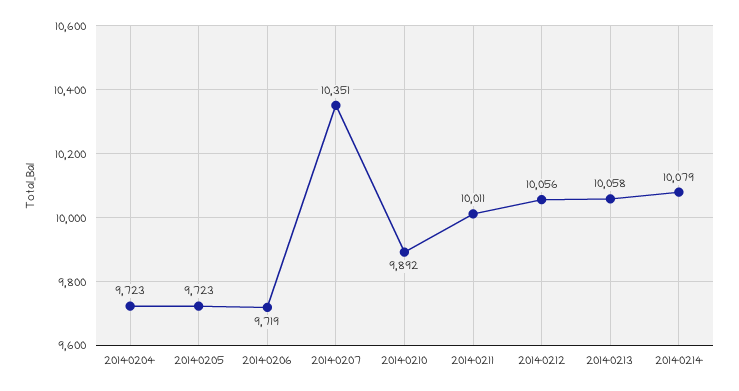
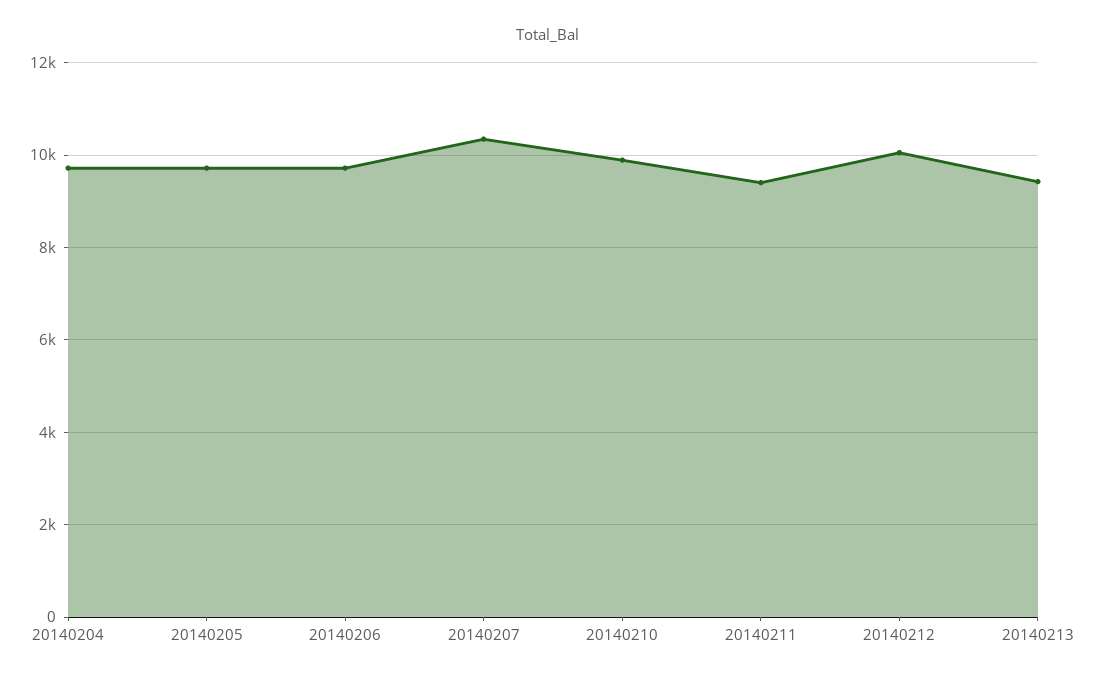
20140211: 10011 -> 9400
20140213: 10058 -> 9400
20140214: 10079 -> none

